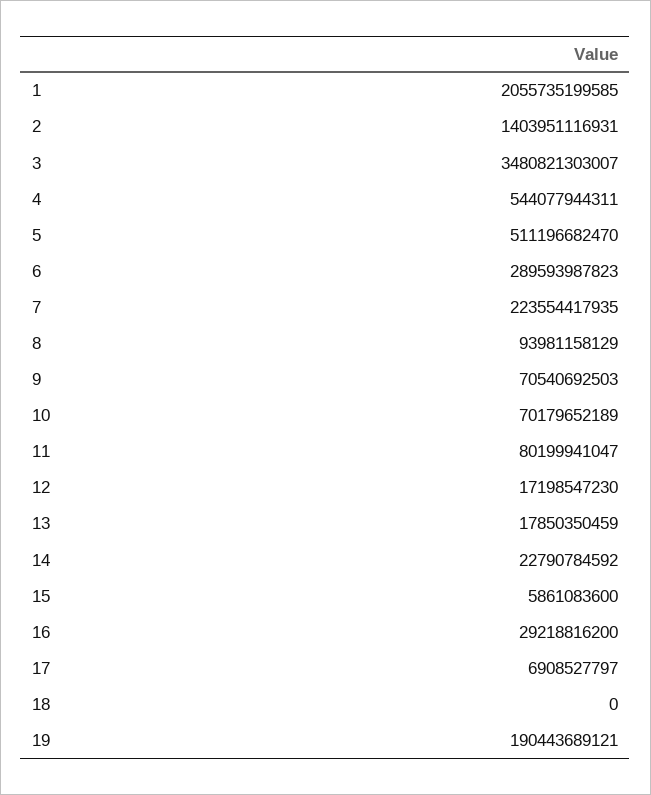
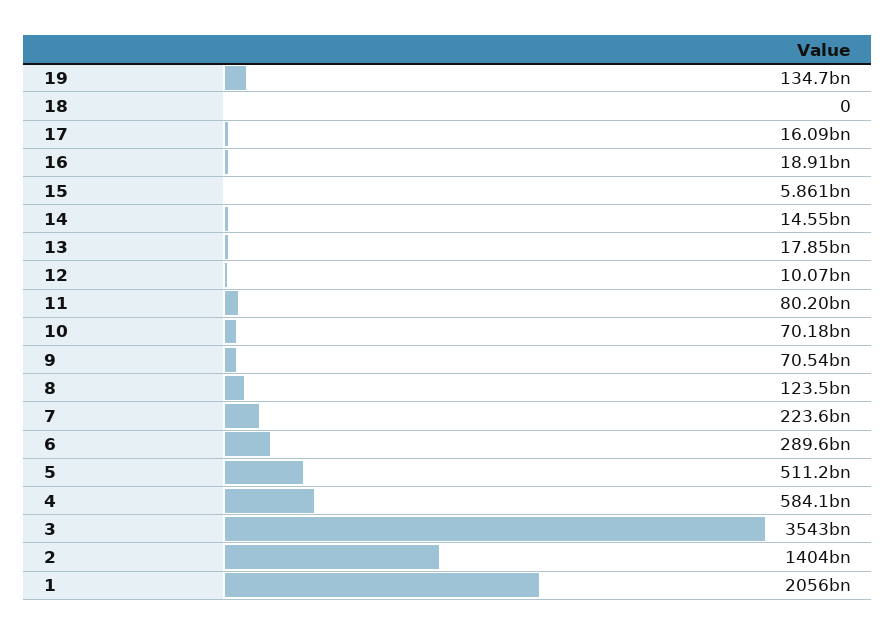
3: 3480821303007 -> 3543000000000
4: 544077944311 -> 584100000000
8: 93981158129 -> 123500000000
12: 17198547230 -> 10070000000
14: 22790784592 -> 14550000000
16: 29218816200 -> 18910000000
17: 6908527797 -> 16090000000
19: 190443689121 -> 134700000000

